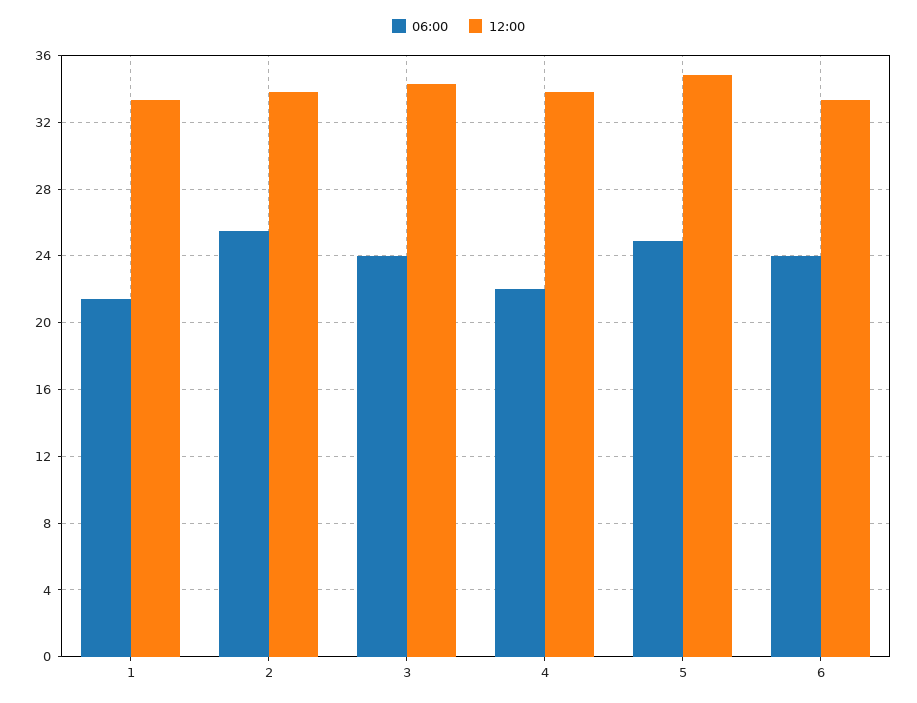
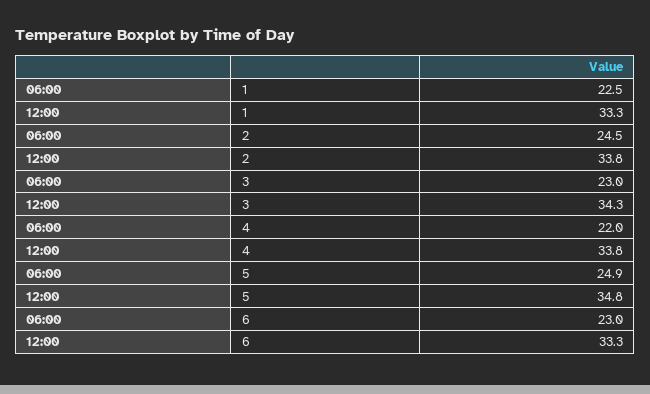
06:00, 1: 21.5 -> 22.5
06:00, 2: 25.5 -> 24.5
06:00, 3: 24 -> 23
06:00, 6: 24 -> 23

